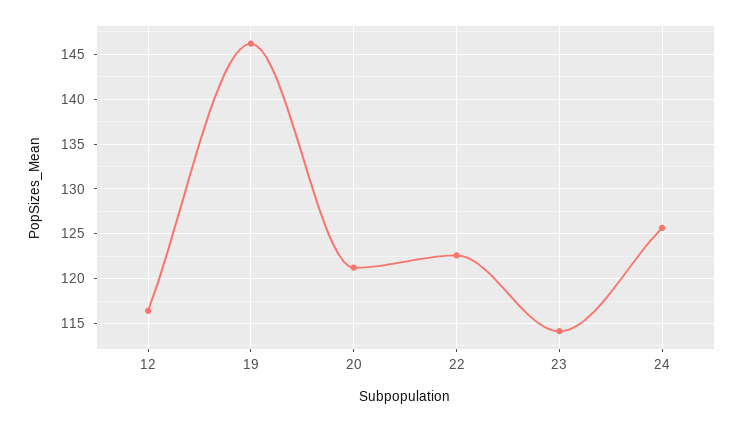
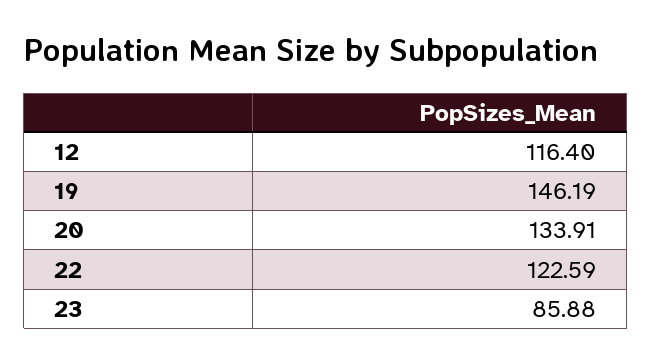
20: 121 -> 133.91
23: 114 -> 85.88
24: 126 -> none

